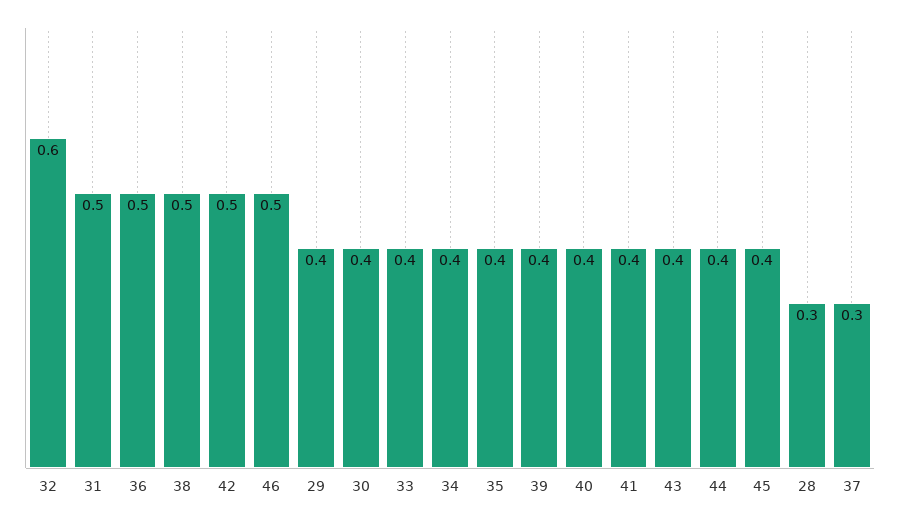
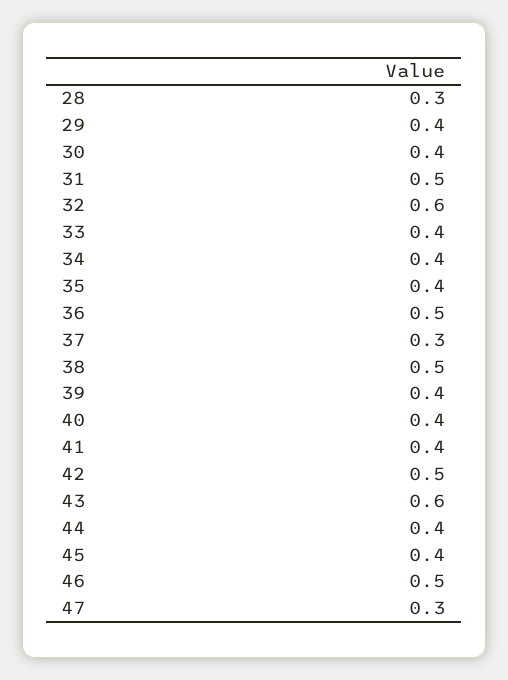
43: 0.4 -> 0.6
47: none -> 0.3

